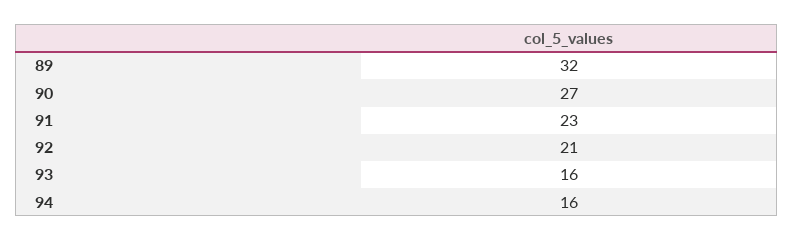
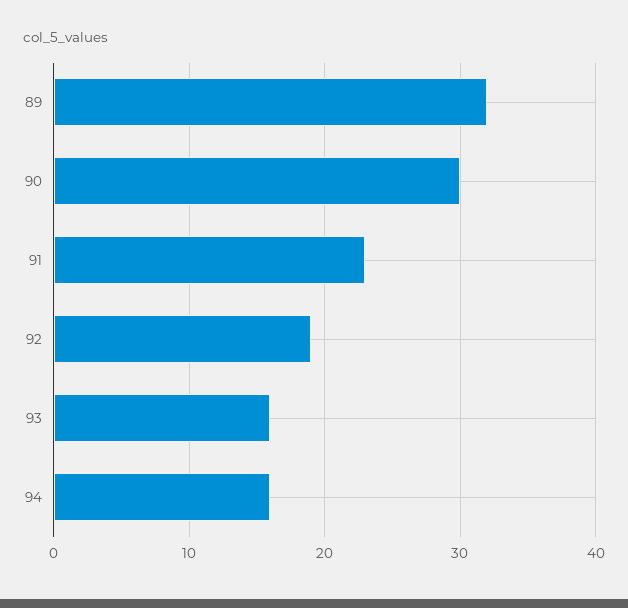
90: 27 -> 30
92: 21 -> 19

